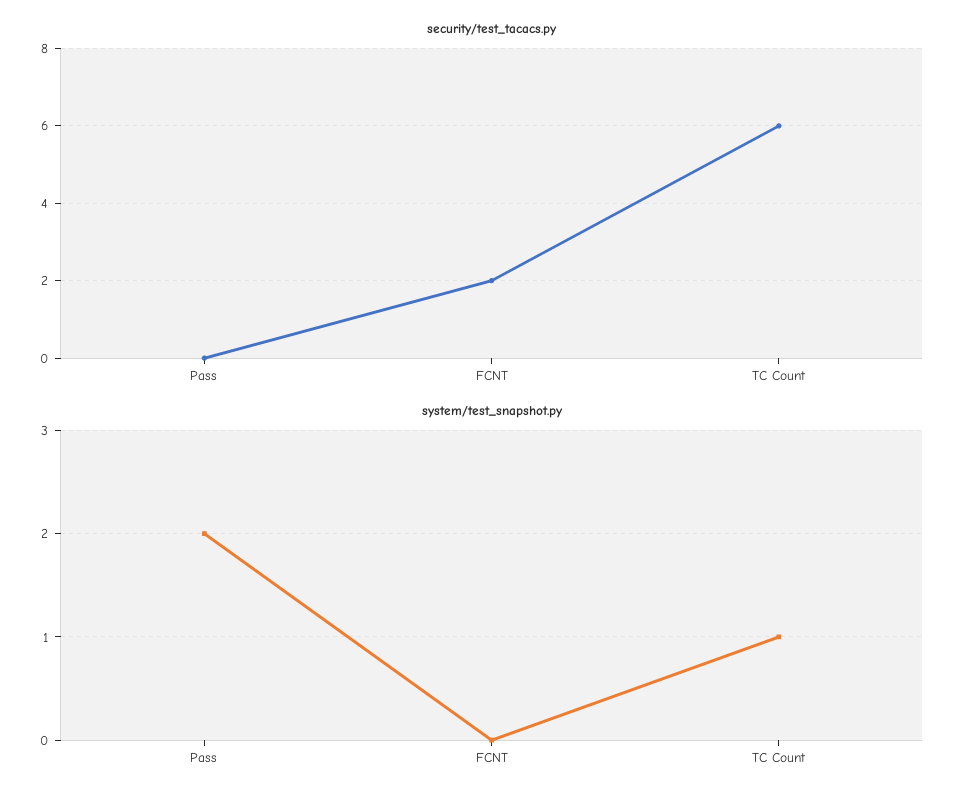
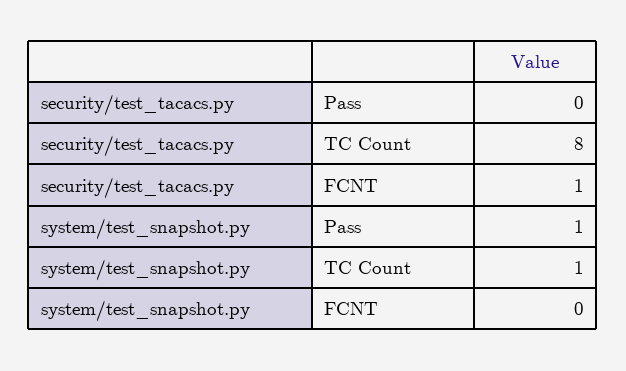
security/test_tacacs.py, FCNT: 2 -> 1
security/test_tacacs.py, TC Count: 6 -> 8
system/test_snapshot.py, Pass: 2 -> 1

